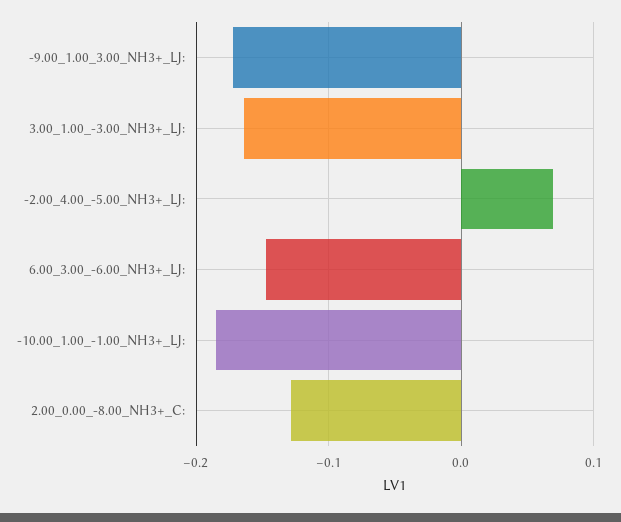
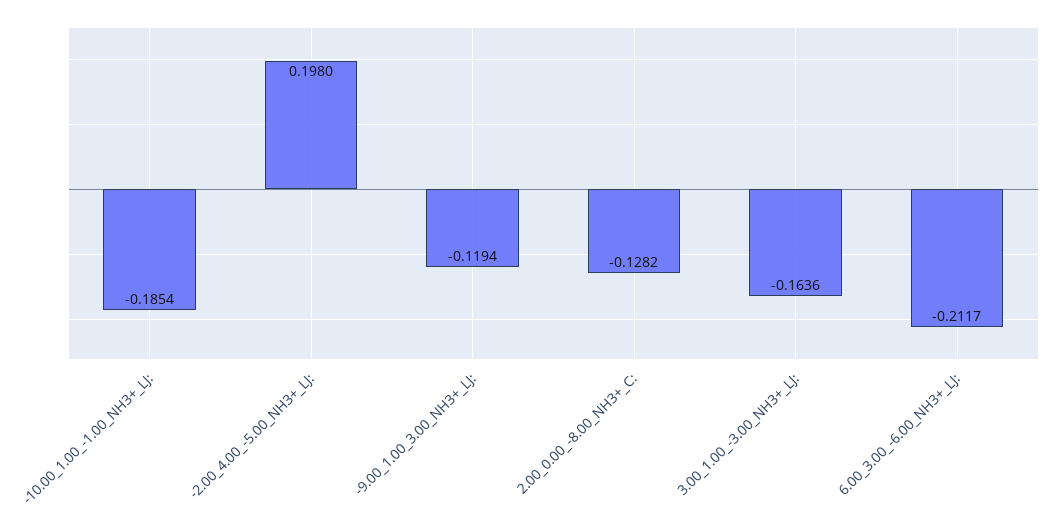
-9.00_1.00_3.00_NH3+_LJ:: -0.17 -> -0.1194
-2.00_4.00_-5.00_NH3+_LJ:: 0.07 -> 0.198
6.00_3.00_-6.00_NH3+_LJ:: -0.15 -> -0.2117

